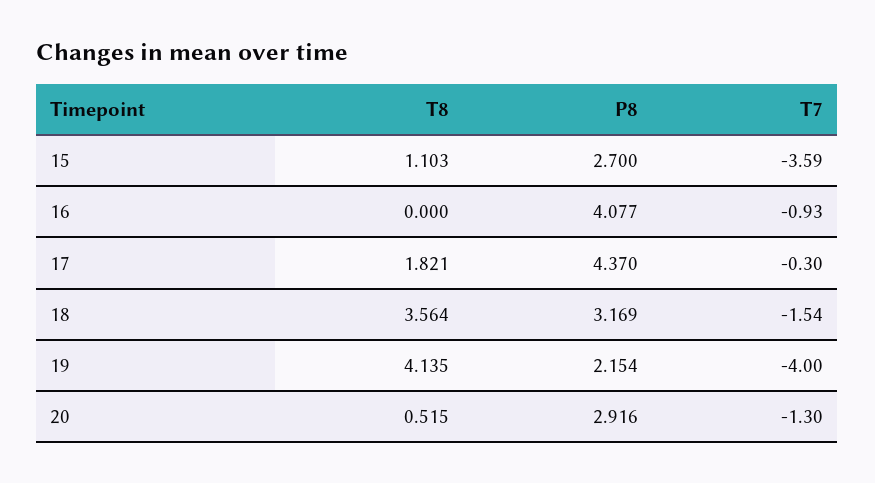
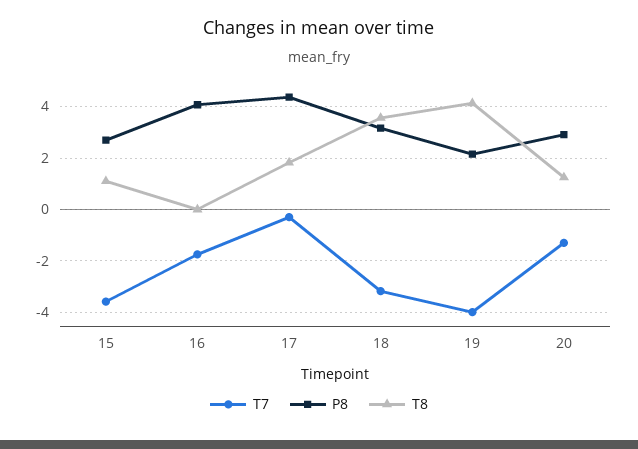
T7, 16: -0.93 -> -1.75
T7, 18: -1.54 -> -3.25
T8, 20: 0.515 -> 1.25

